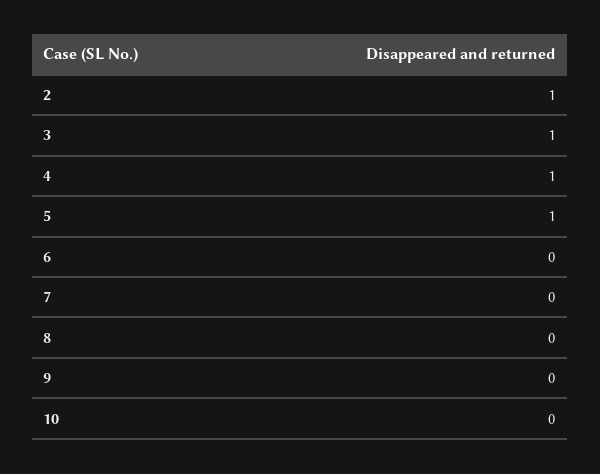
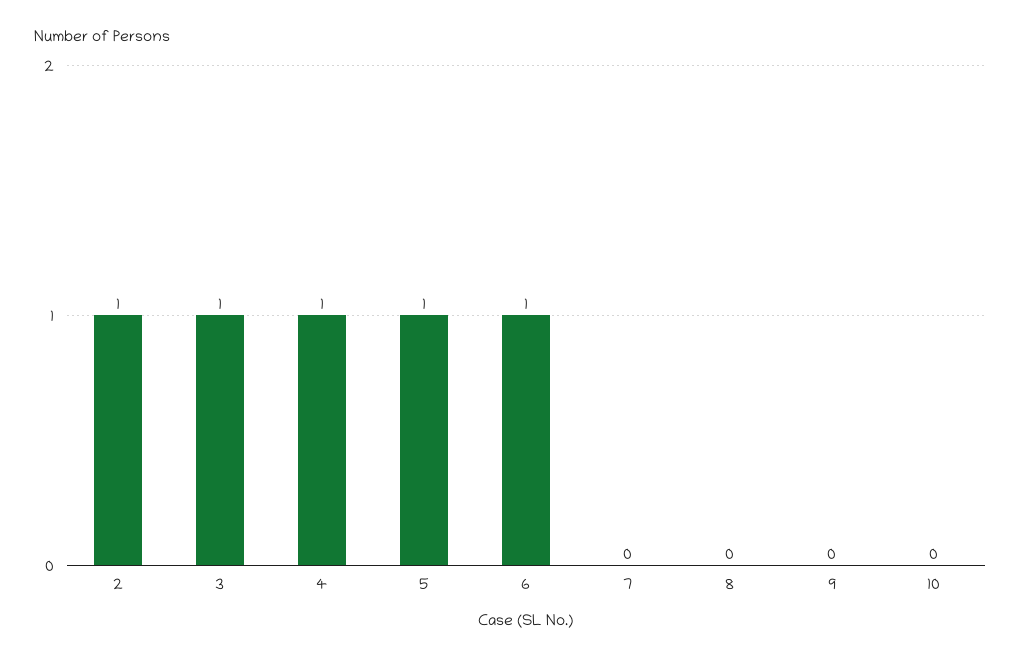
6: 0 -> 1

